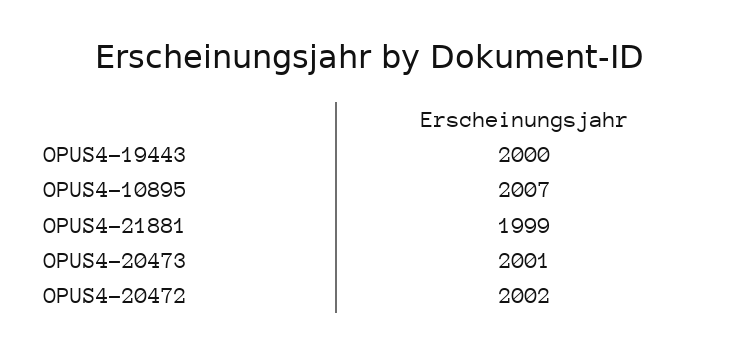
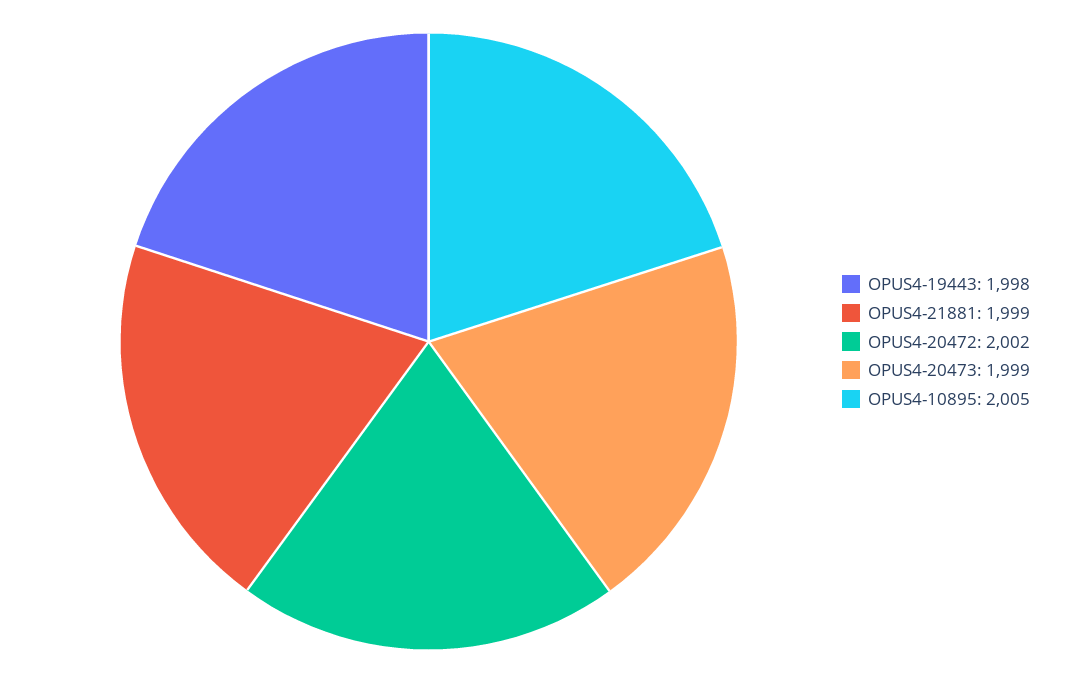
OPUS4-19443: 2000 -> 1998
OPUS4-10895: 2007 -> 2005
OPUS4-20473: 2001 -> 1999

